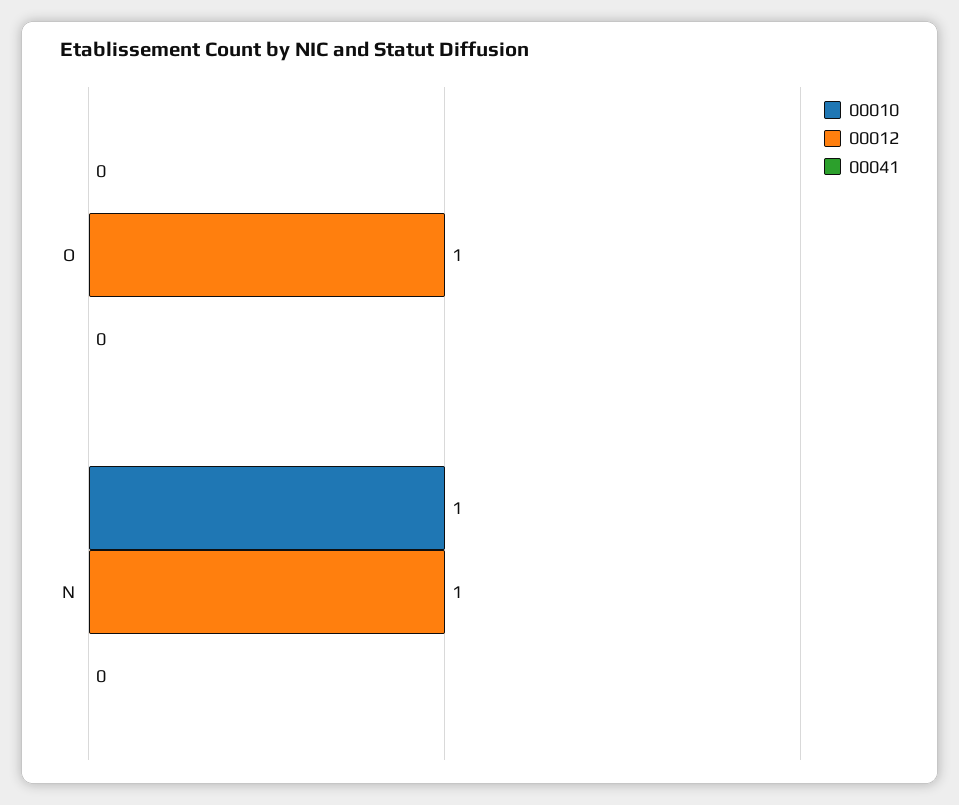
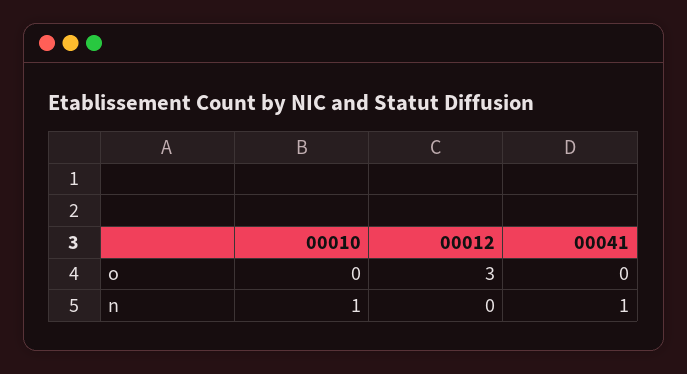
00012, O: 1 -> 3
00012, N: 1 -> 0
00041, N: 0 -> 1

